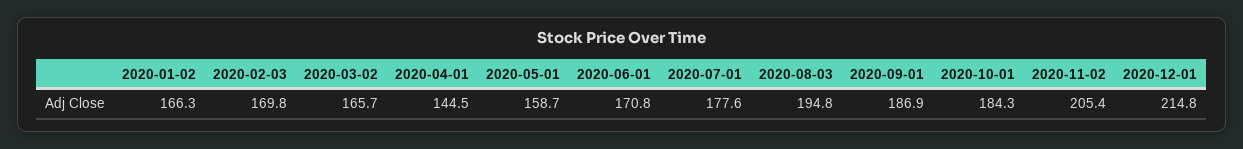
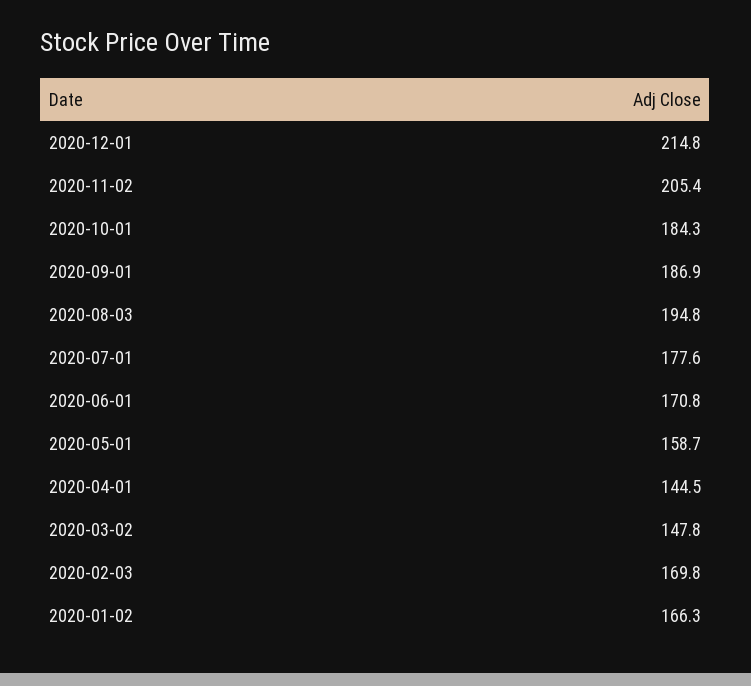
2020-03-02: 165.7 -> 147.8

